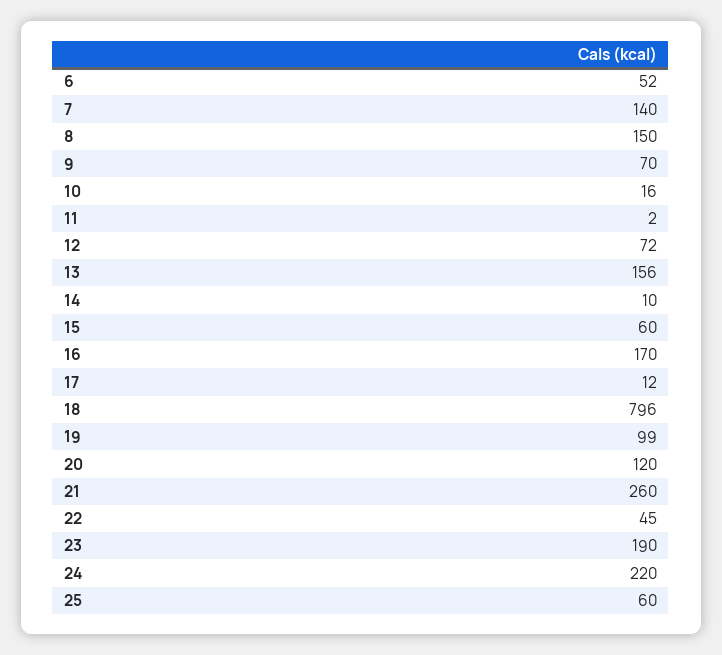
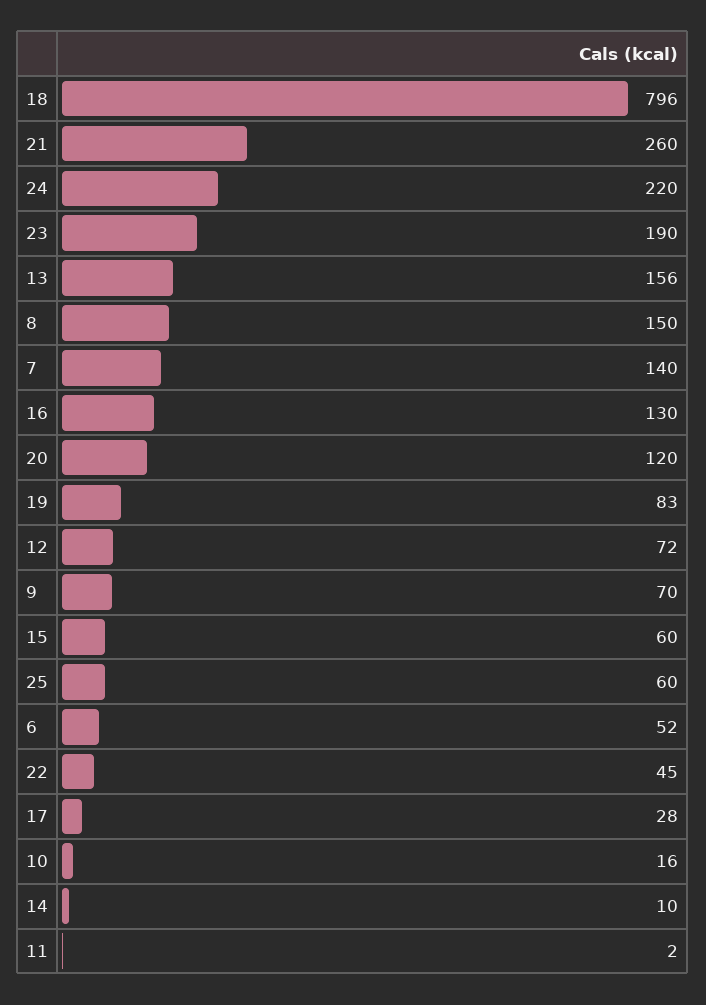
16: 170 -> 130
17: 12 -> 28
19: 99 -> 83

